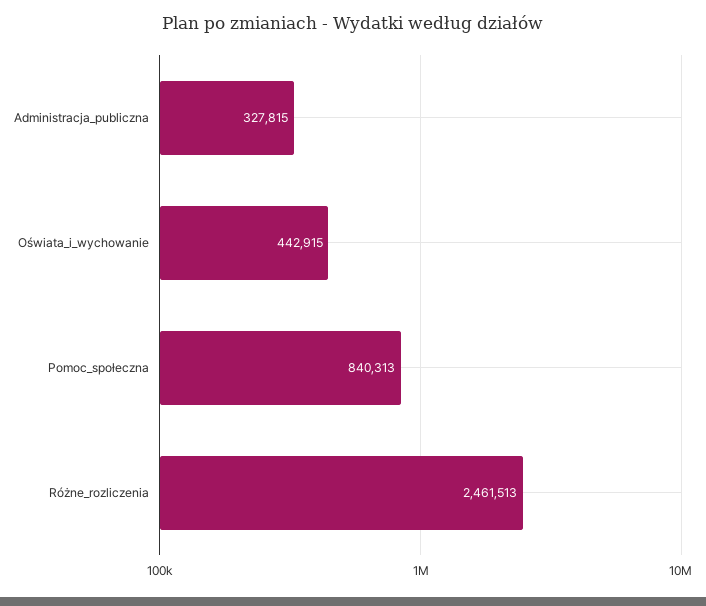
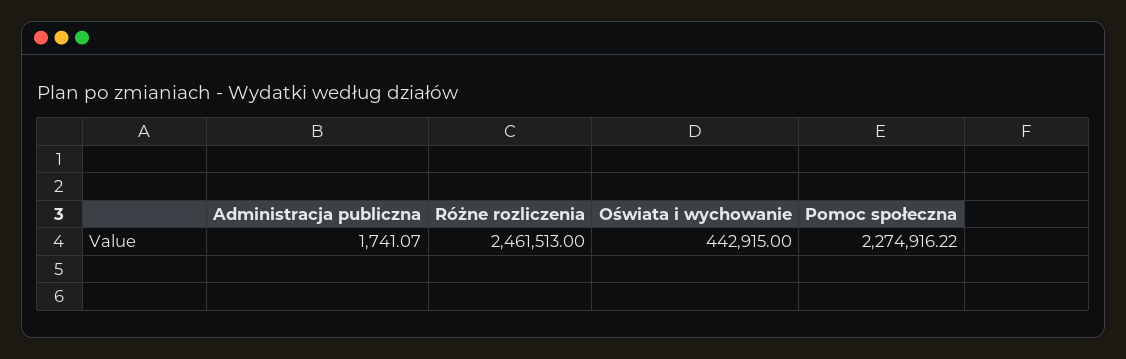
Administracja_publiczna: 327815 -> 1741.07
Pomoc_społeczna: 840313 -> 2274916.22

